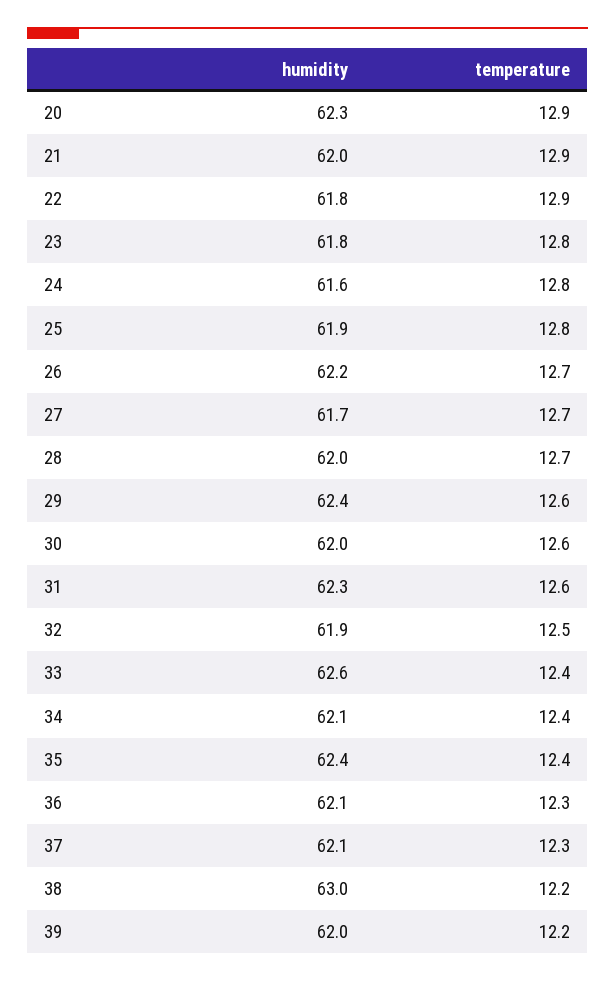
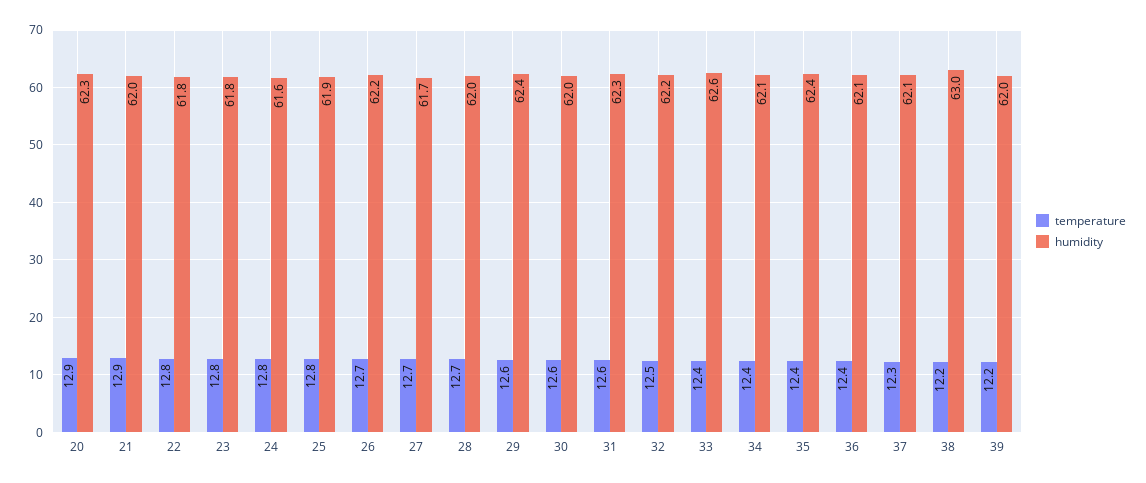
temperature, 22: 12.9 -> 12.8
humidity, 32: 61.9 -> 62.2
temperature, 36: 12.3 -> 12.4

